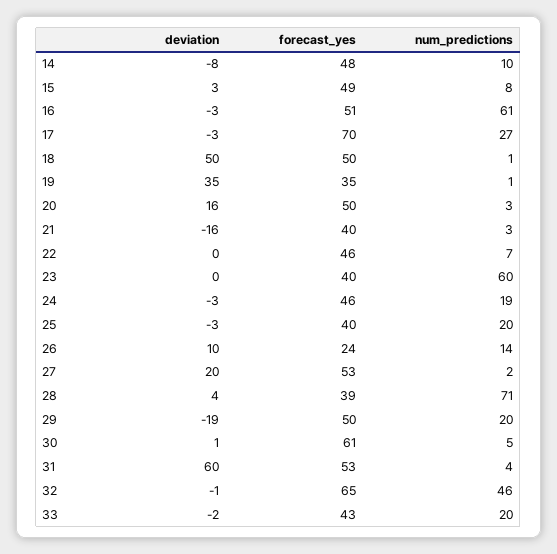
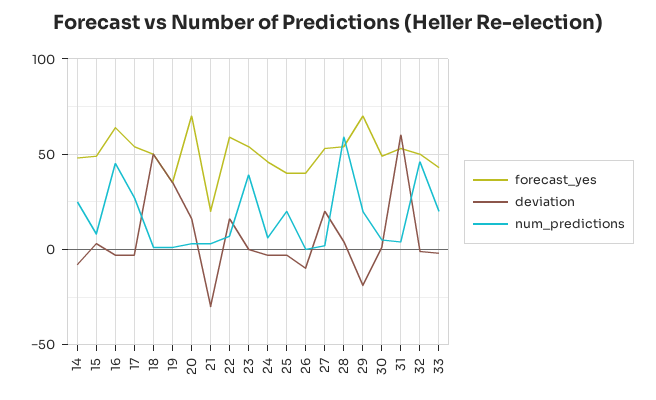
num_predictions, 14: 10 -> 25
forecast_yes, 16: 51 -> 65
num_predictions, 16: 61 -> 45
forecast_yes, 17: 70 -> 55
forecast_yes, 20: 50 -> 70
deviation, 21: -16 -> -30
forecast_yes, 21: 40 -> 20
deviation, 22: 0 -> 15
forecast_yes, 22: 46 -> 60
forecast_yes, 23: 40 -> 55
num_predictions, 23: 60 -> 40
num_predictions, 24: 19 -> 5
deviation, 26: 10 -> -10
forecast_yes, 26: 24 -> 40
num_predictions, 26: 14 -> 0
forecast_yes, 28: 39 -> 55
num_predictions, 28: 71 -> 60
forecast_yes, 29: 50 -> 70
forecast_yes, 30: 61 -> 50
forecast_yes, 32: 65 -> 50

